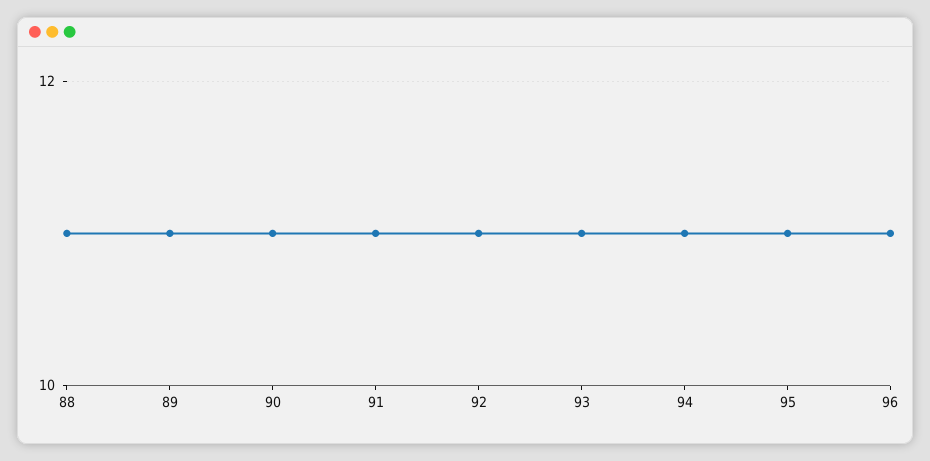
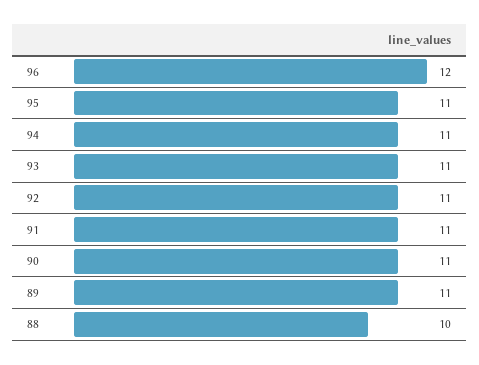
88: 11 -> 10
96: 11 -> 12

